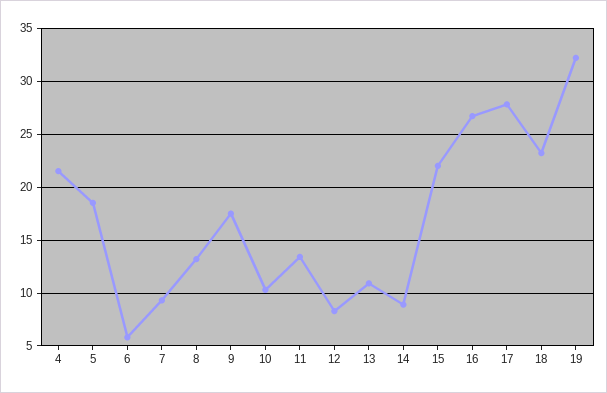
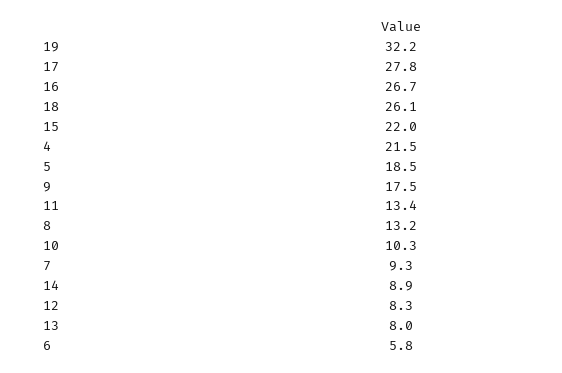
13: 11 -> 8
18: 23 -> 26.1

